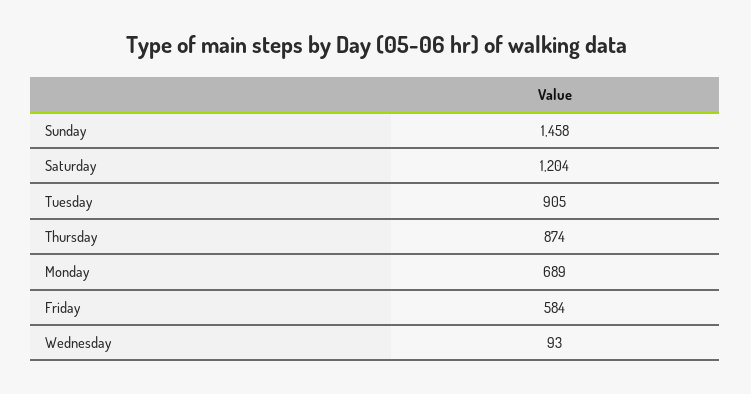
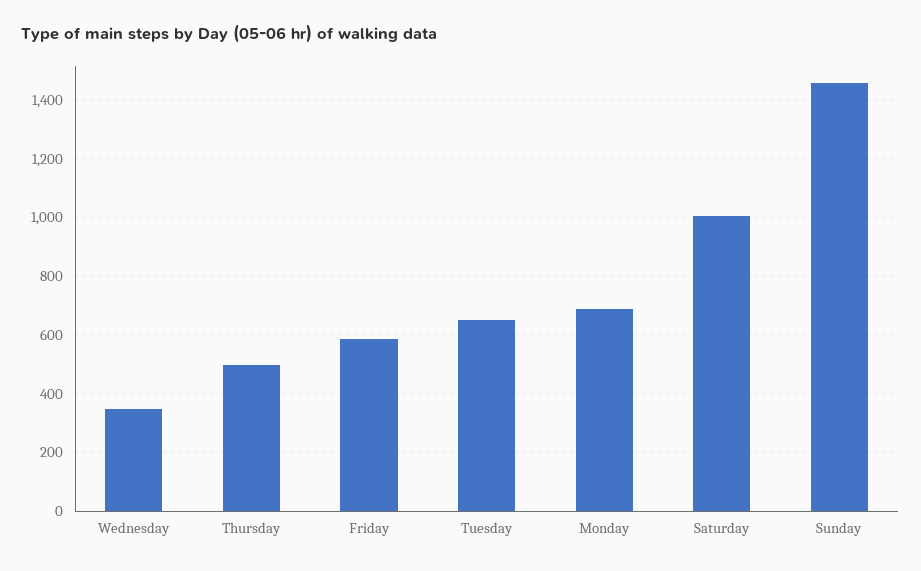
Saturday: 1204 -> 1000
Tuesday: 905 -> 650
Thursday: 874 -> 500
Wednesday: 93 -> 350

